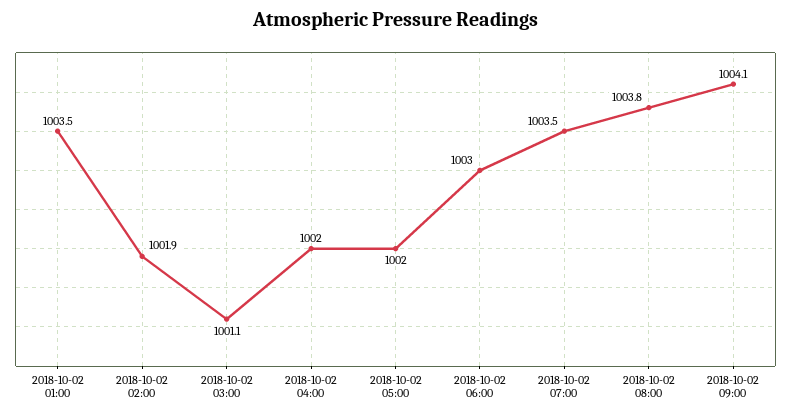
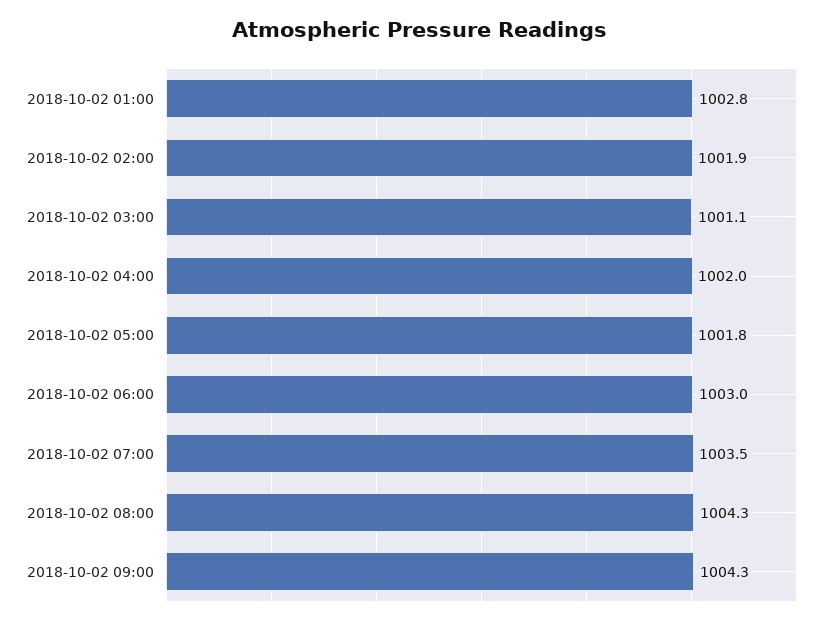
2018-10-02 01:00: 1003.5 -> 1002.8
2018-10-02 05:00: 1002 -> 1001.8
2018-10-02 08:00: 1003.8 -> 1004.3
2018-10-02 09:00: 1004.1 -> 1004.3

